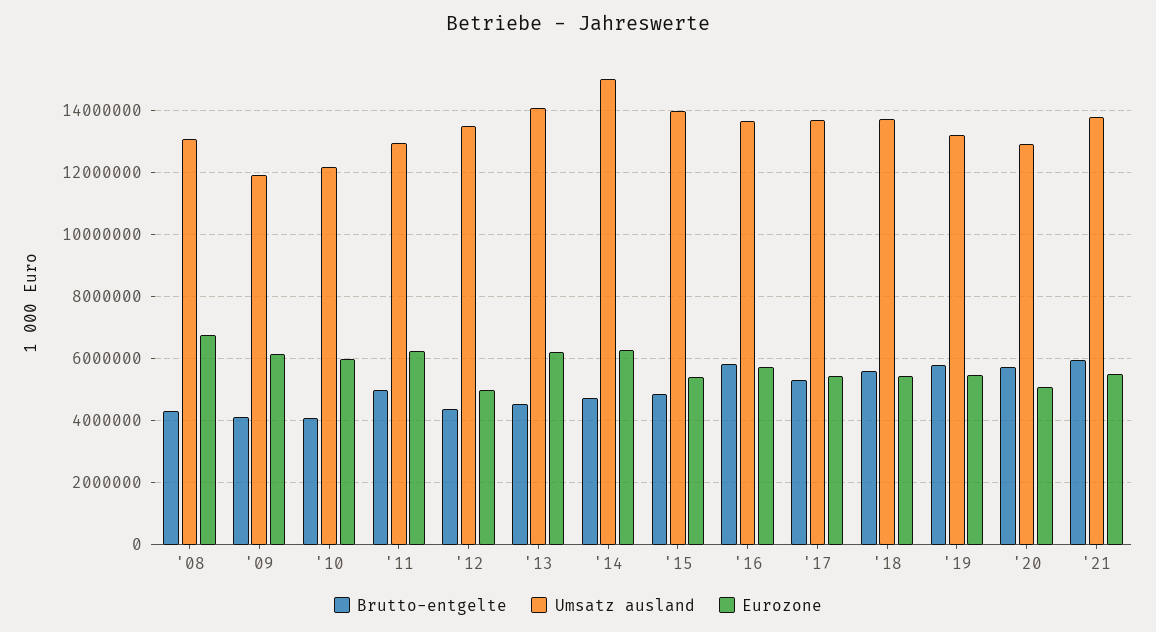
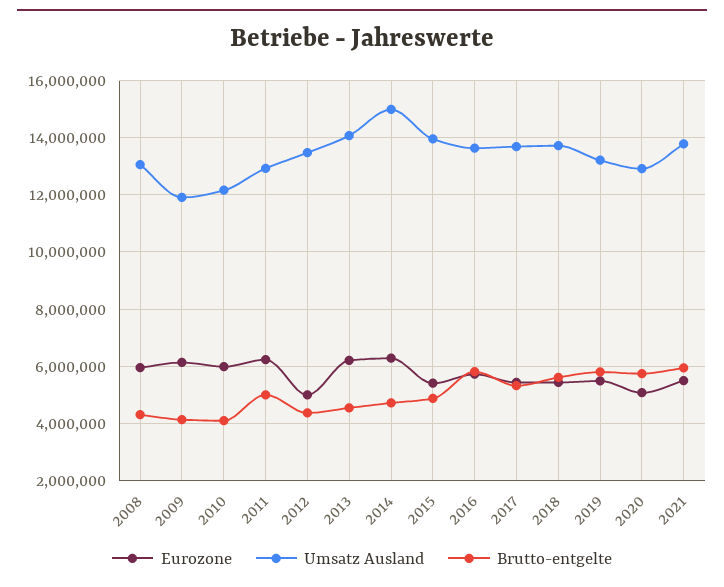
Eurozone, '08: 6800000 -> 6000000

